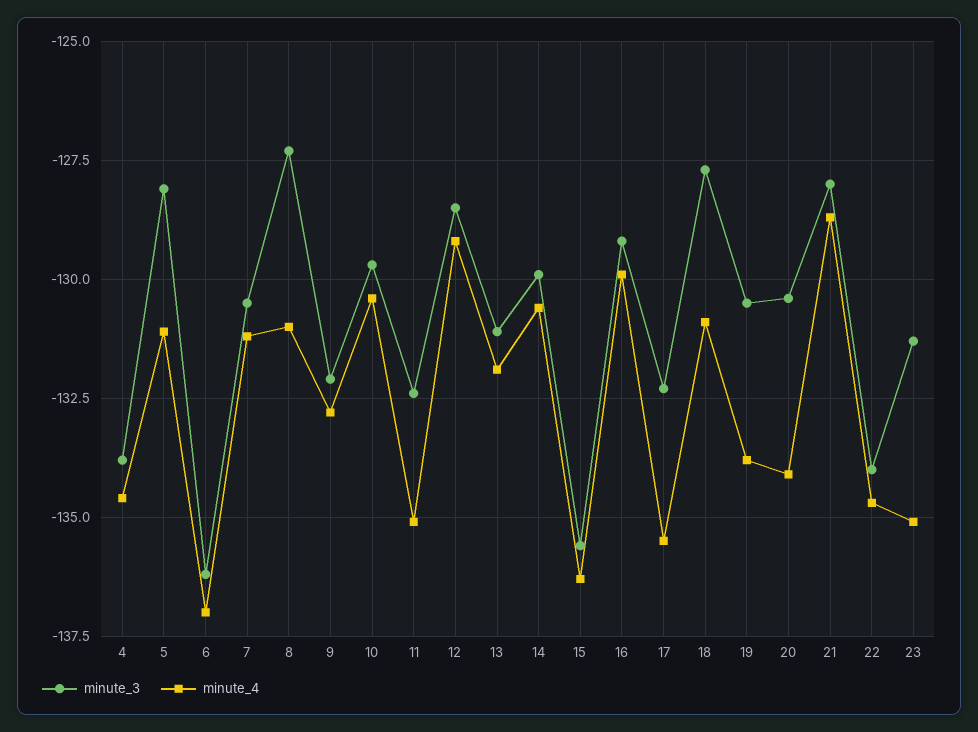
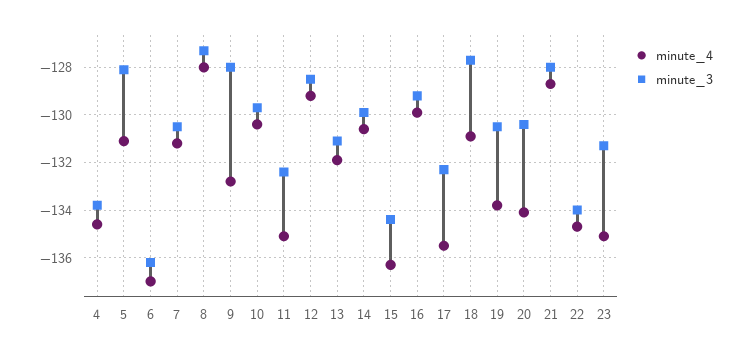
minute_4, 8: -131 -> -128
minute_3, 9: -132 -> -128
minute_3, 15: -135.5 -> -134.5

